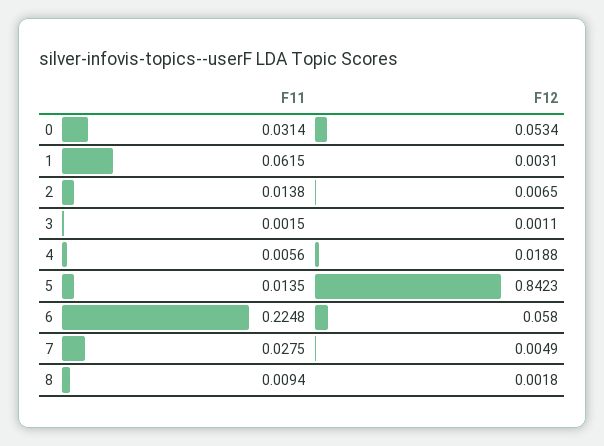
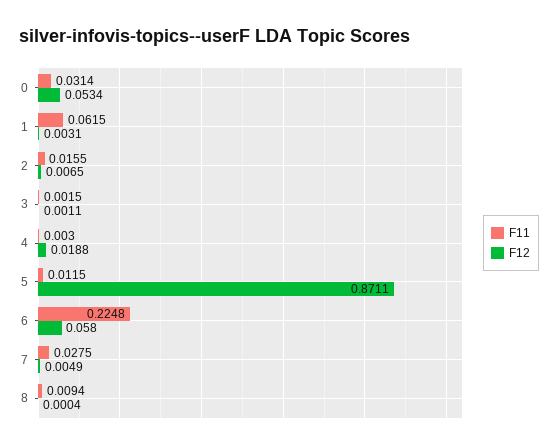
F11, 2: 0.0138 -> 0.0155
F11, 4: 0.0056 -> 0.003
F11, 5: 0.0135 -> 0.0115
F12, 5: 0.8423 -> 0.8711
F12, 8: 0.0018 -> 0.0004

